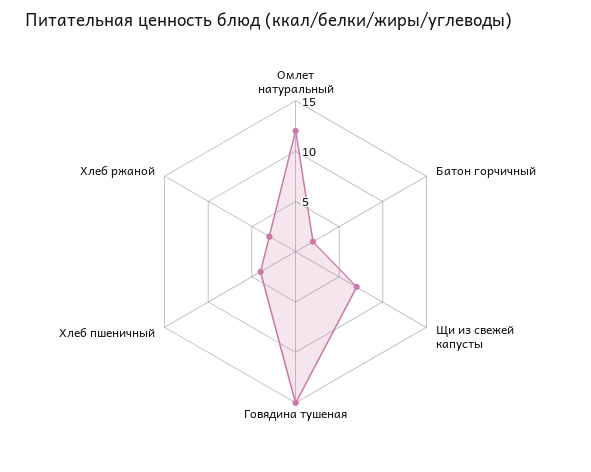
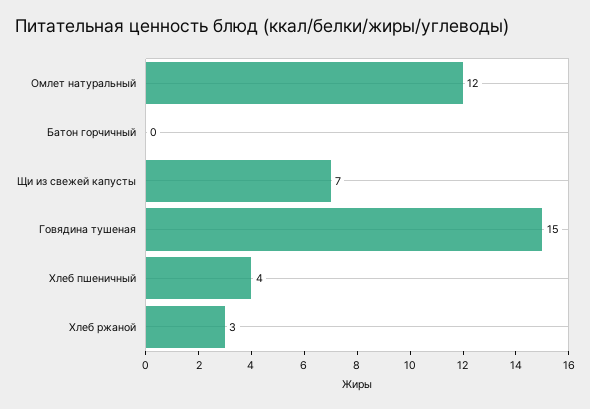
Батон горчичный: 2 -> 0

